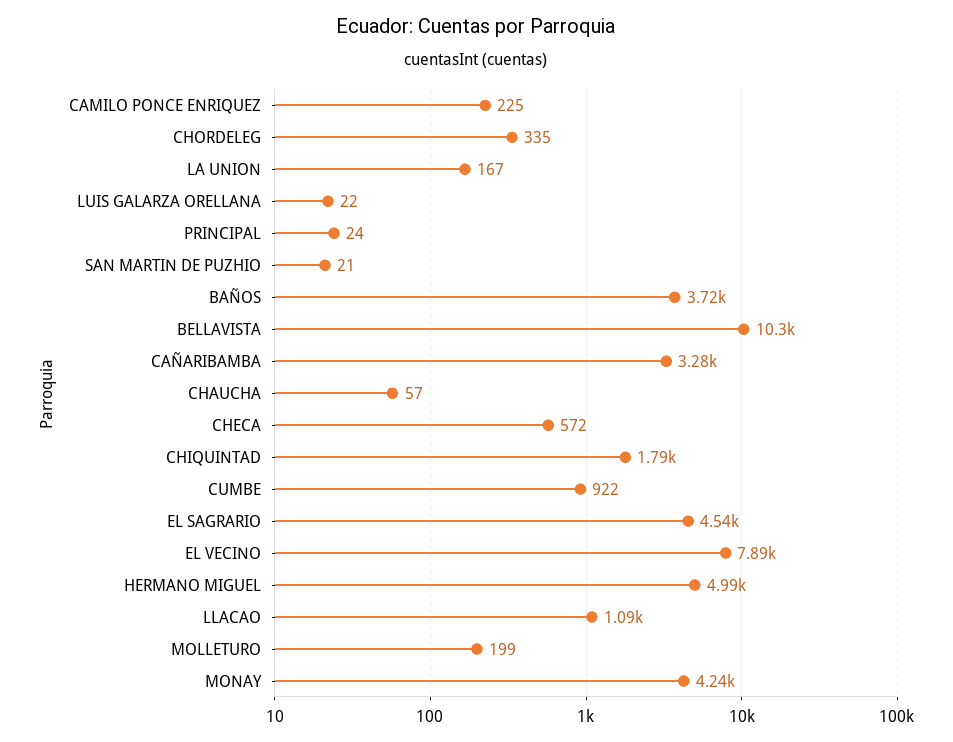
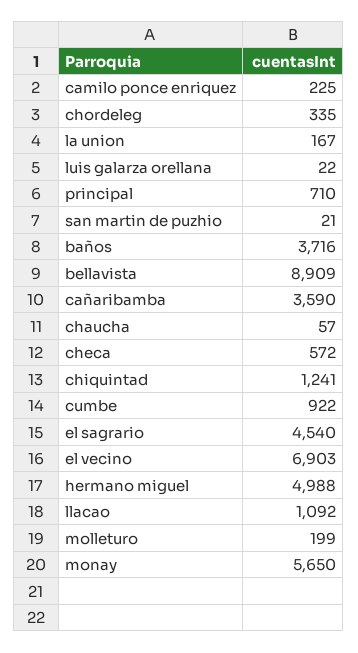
PRINCIPAL: 24 -> 710
BELLAVISTA: 10300 -> 8909
CAÑARIBAMBA: 3280 -> 3590
CHIQUINTAD: 1790 -> 1241
EL VECINO: 7890 -> 6903
MONAY: 4240 -> 5650

